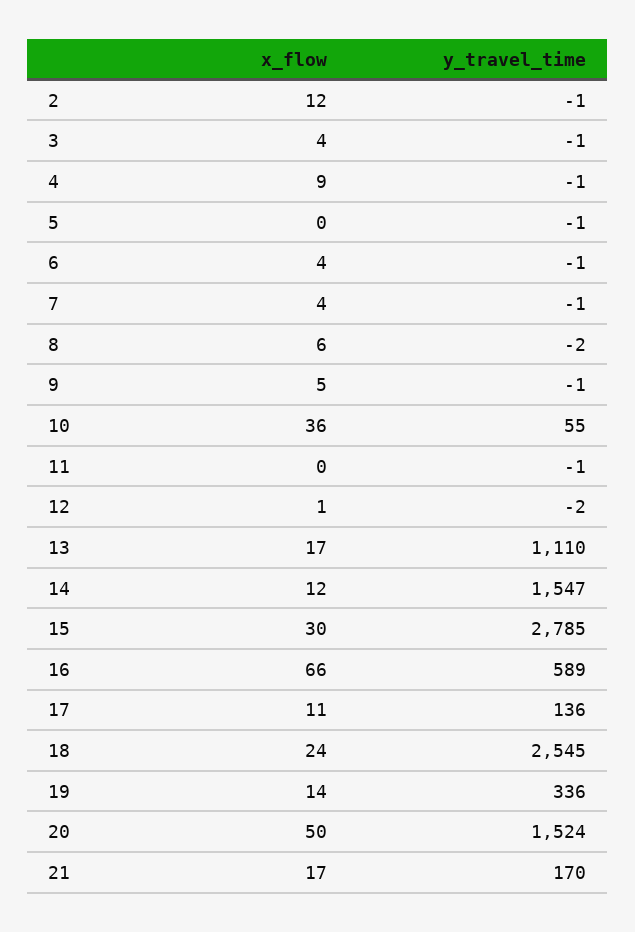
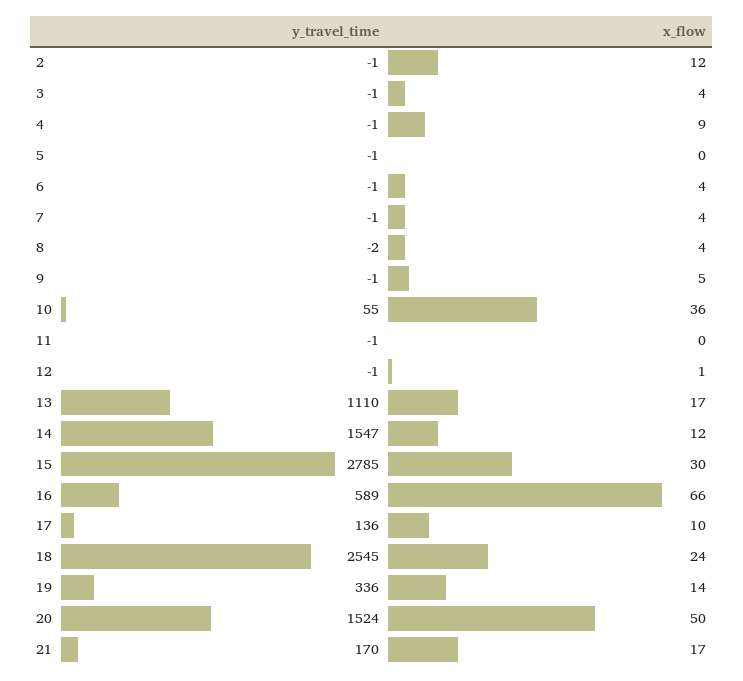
x_flow, 8: 6 -> 4
y_travel_time, 12: -2 -> -1
x_flow, 17: 11 -> 10

